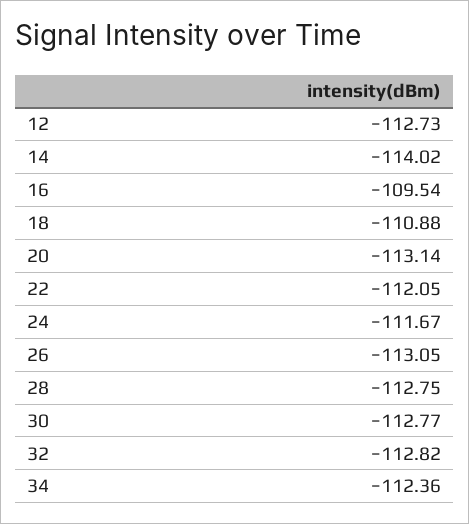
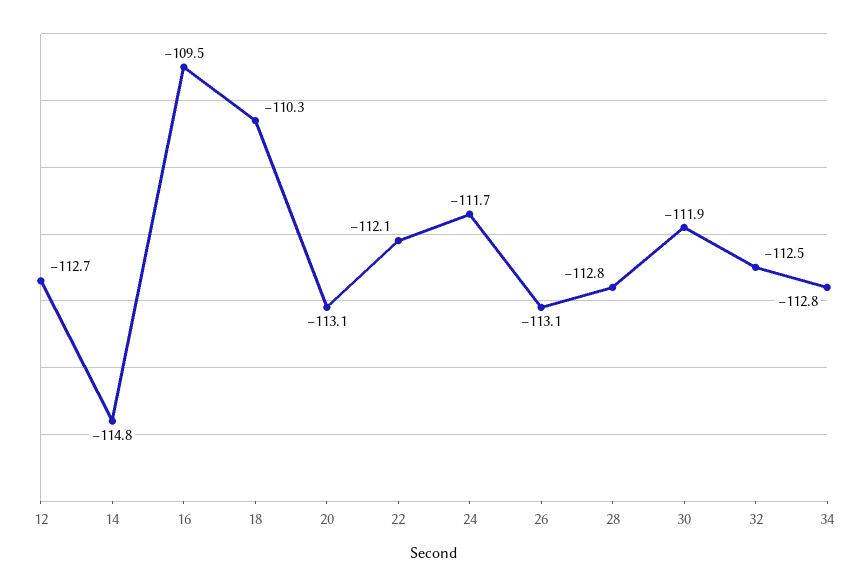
14: -114.02 -> -114.8
18: -110.88 -> -110.3
30: -112.77 -> -111.9
32: -112.82 -> -112.5
34: -112.36 -> -112.8

